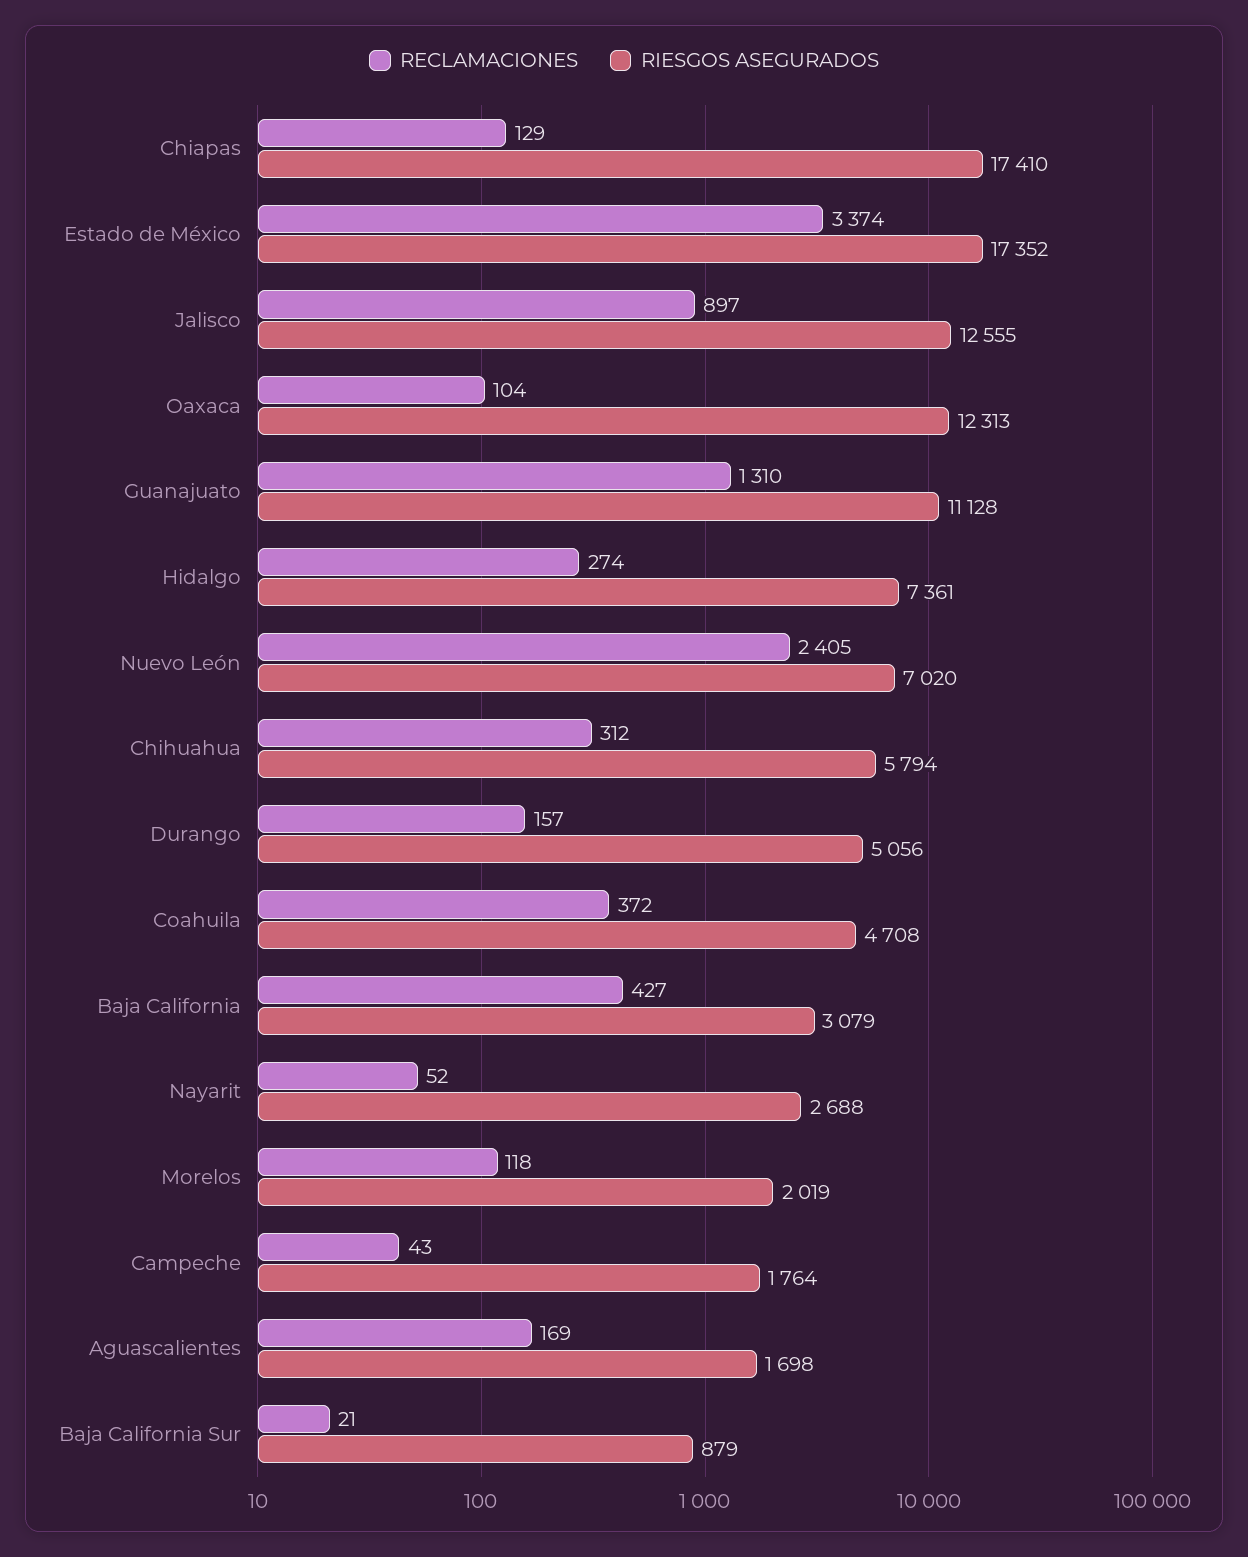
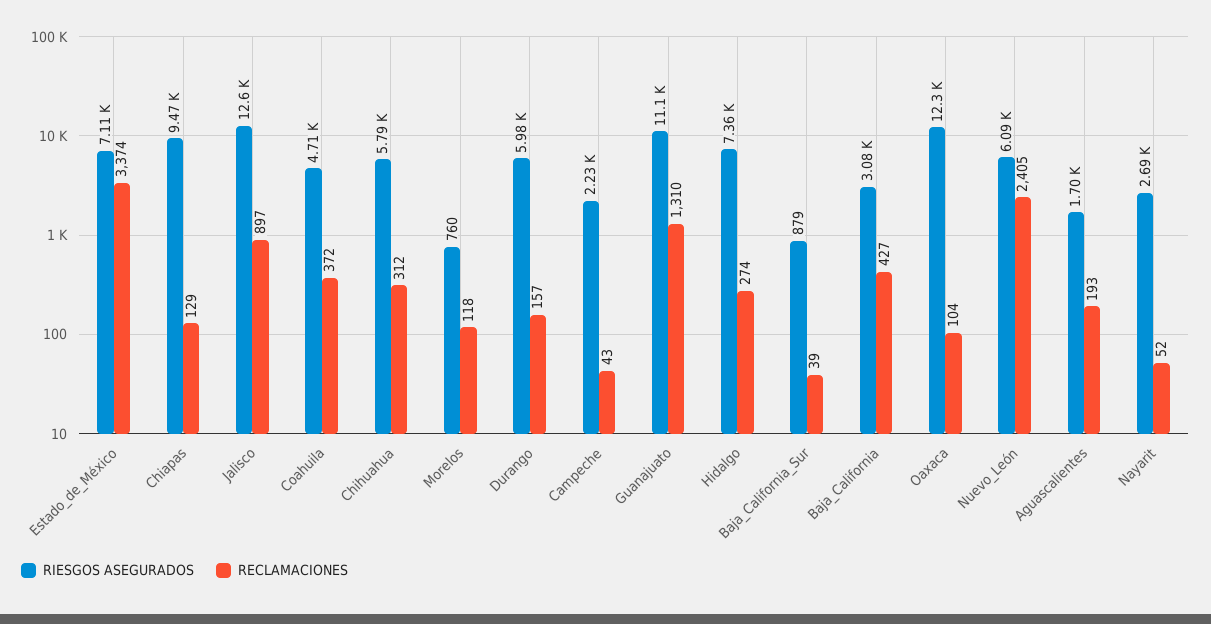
RIESGOS ASEGURADOS, Chiapas: 17410 -> 9470
RIESGOS ASEGURADOS, Estado de México: 17352 -> 7110
RIESGOS ASEGURADOS, Nuevo León: 7020 -> 6090
RIESGOS ASEGURADOS, Durango: 5056 -> 5980
RIESGOS ASEGURADOS, Morelos: 2019 -> 760
RIESGOS ASEGURADOS, Campeche: 1764 -> 2230
RECLAMACIONES, Aguascalientes: 169 -> 193
RECLAMACIONES, Baja California Sur: 21 -> 39

